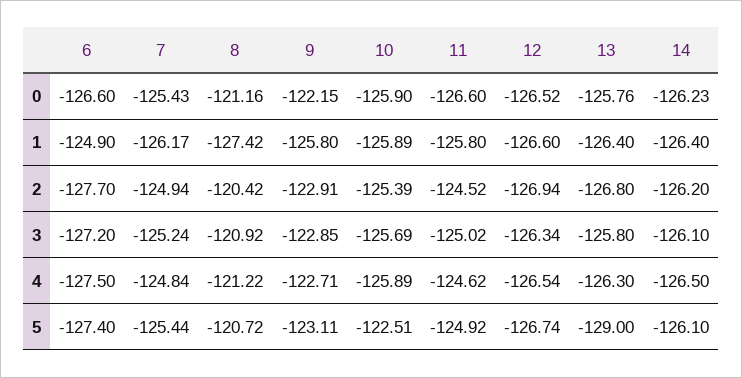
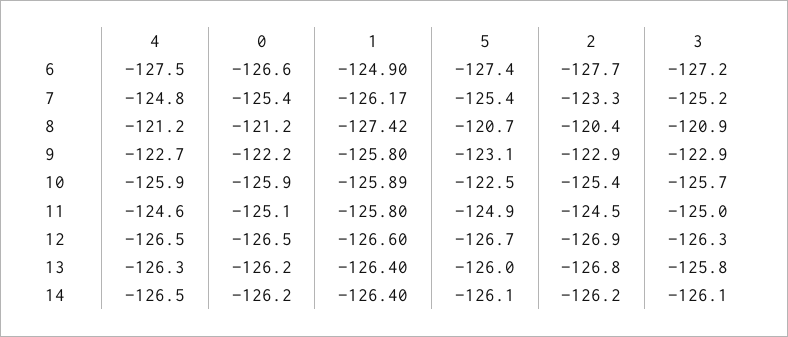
11, 0: -126.6 -> -125.1
13, 0: -125.76 -> -126.2
7, 2: -124.94 -> -123.3
13, 5: -129 -> -126

